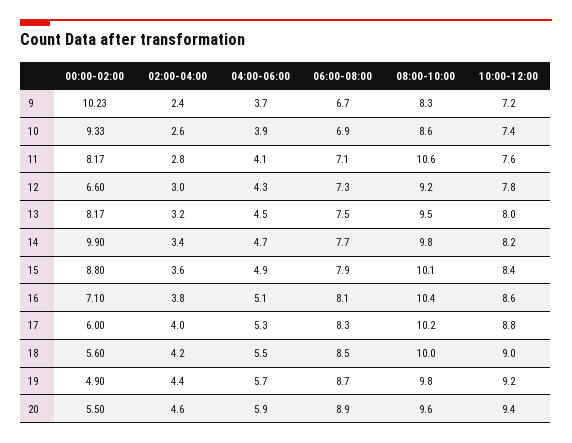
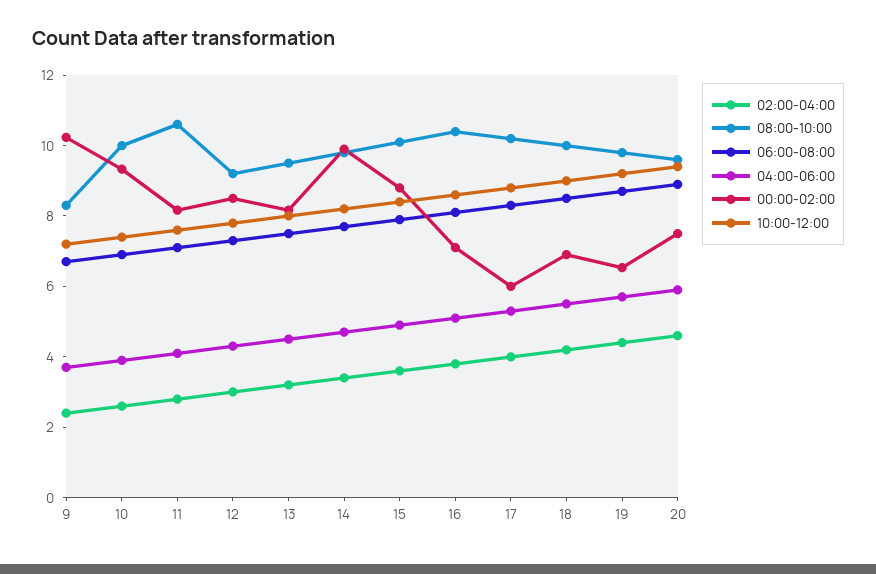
08:00-10:00, 10: 8.6 -> 10
00:00-02:00, 12: 6.6 -> 8.5
00:00-02:00, 18: 5.6 -> 7
00:00-02:00, 19: 4.9 -> 6.5
00:00-02:00, 20: 5.5 -> 7.5

